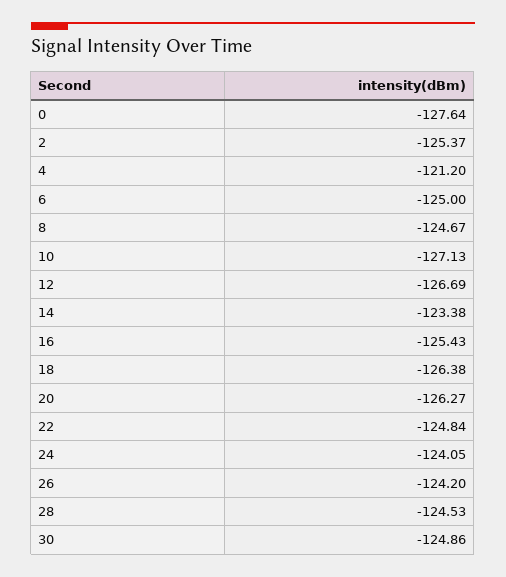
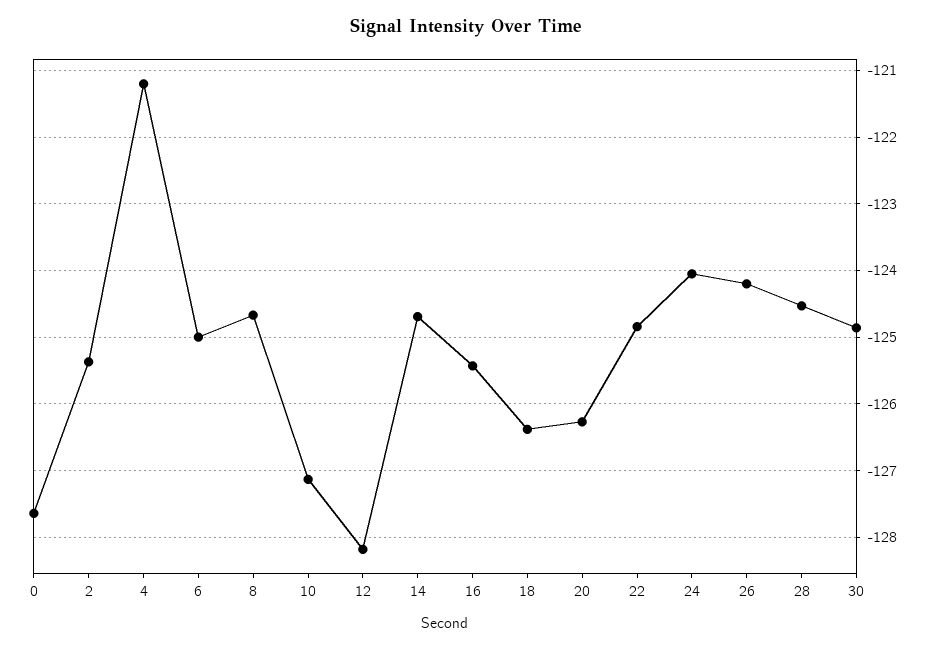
12: -126.69 -> -128.2
14: -123.38 -> -124.7

